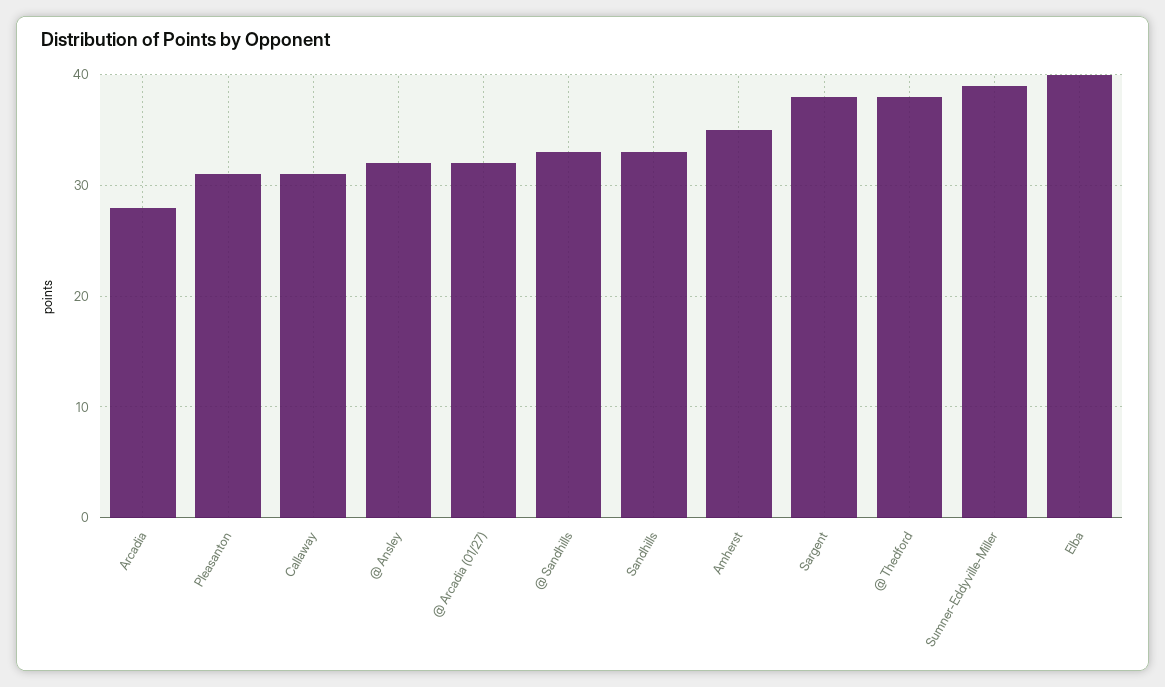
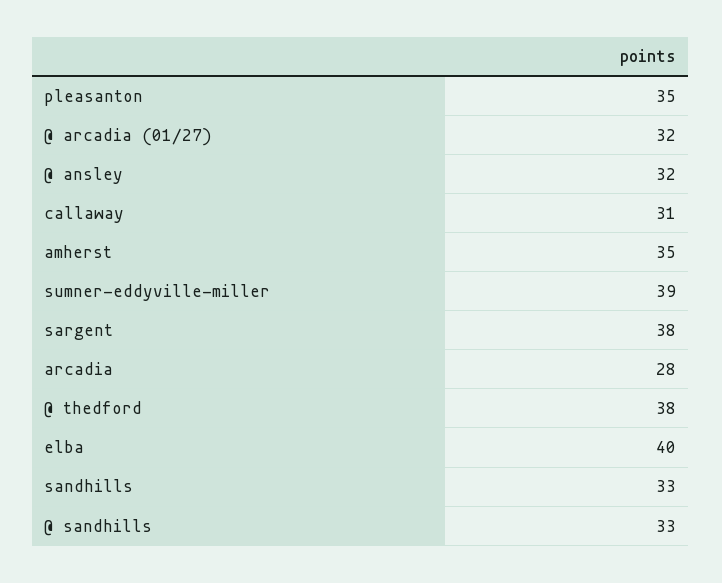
Pleasanton: 31 -> 35

